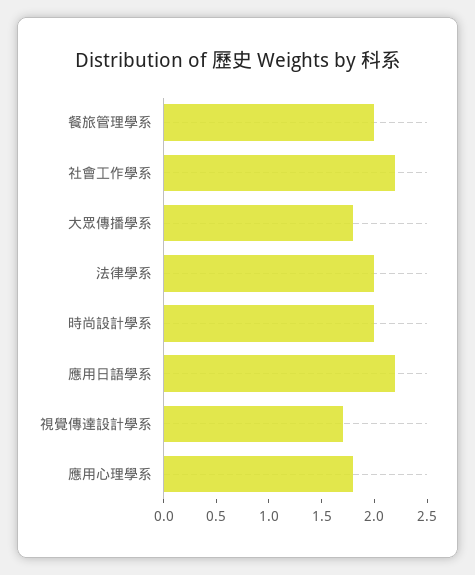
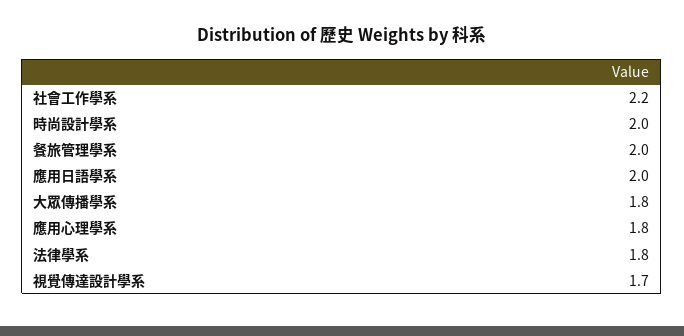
法律學系: 2 -> 1.8
應用日語學系: 2.2 -> 2

